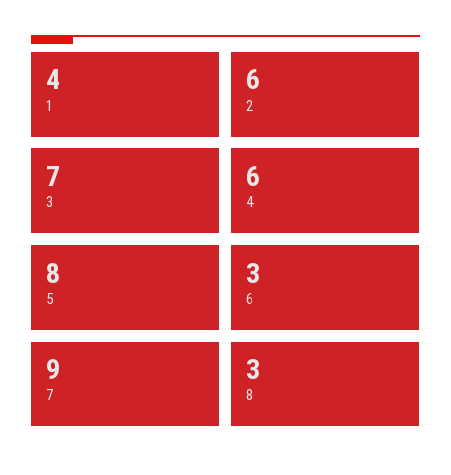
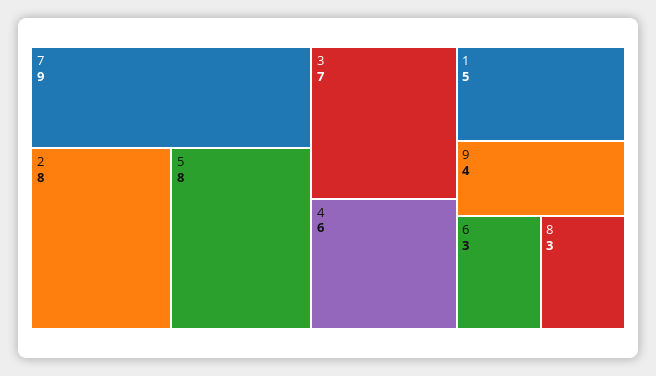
1: 4 -> 5
2: 6 -> 8
9: none -> 4

